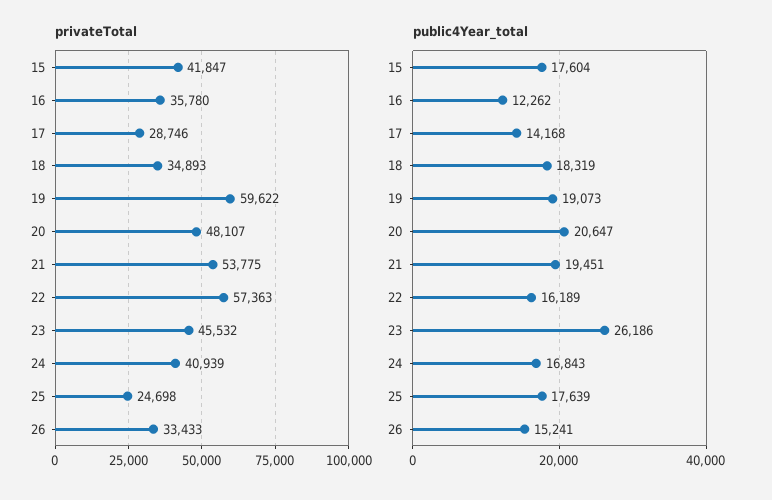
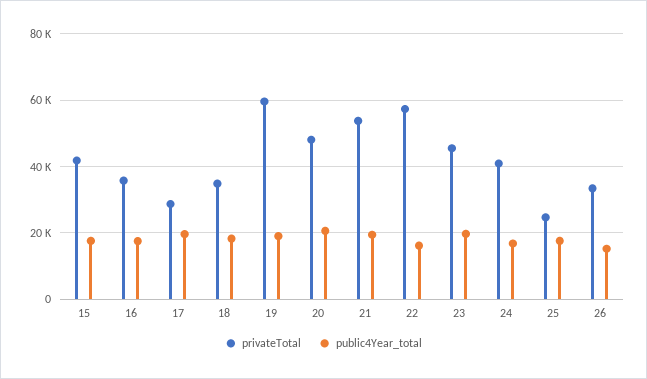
public4Year_total, 16: 12262 -> 18000
public4Year_total, 17: 14168 -> 20000
public4Year_total, 23: 26186 -> 20000

